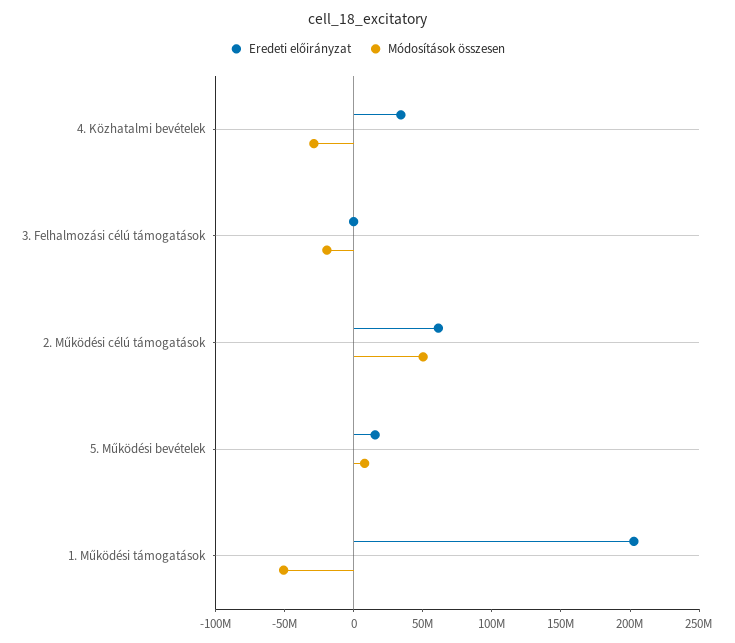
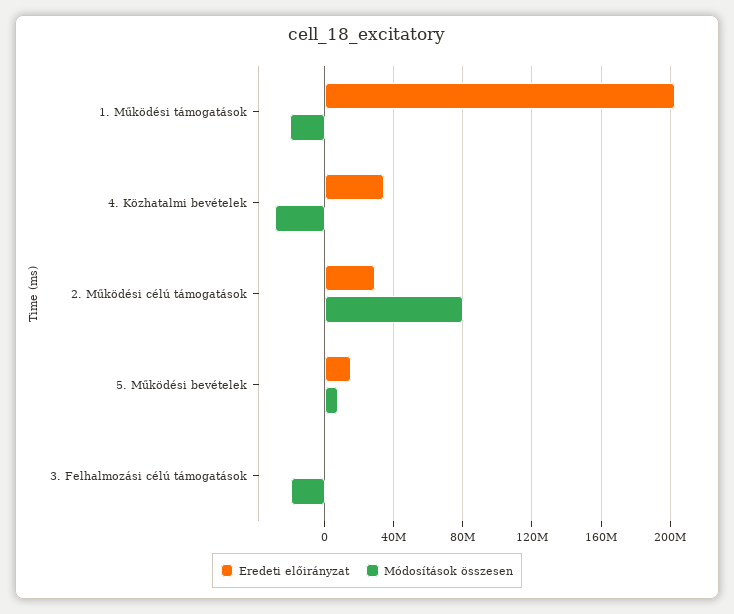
Eredeti előirányzat, 2. Működési célú támogatások: 60000000 -> 30000000
Módosítások összesen, 2. Működési célú támogatások: 50000000 -> 80000000
Módosítások összesen, 1. Működési támogatások: -50000000 -> -20000000

